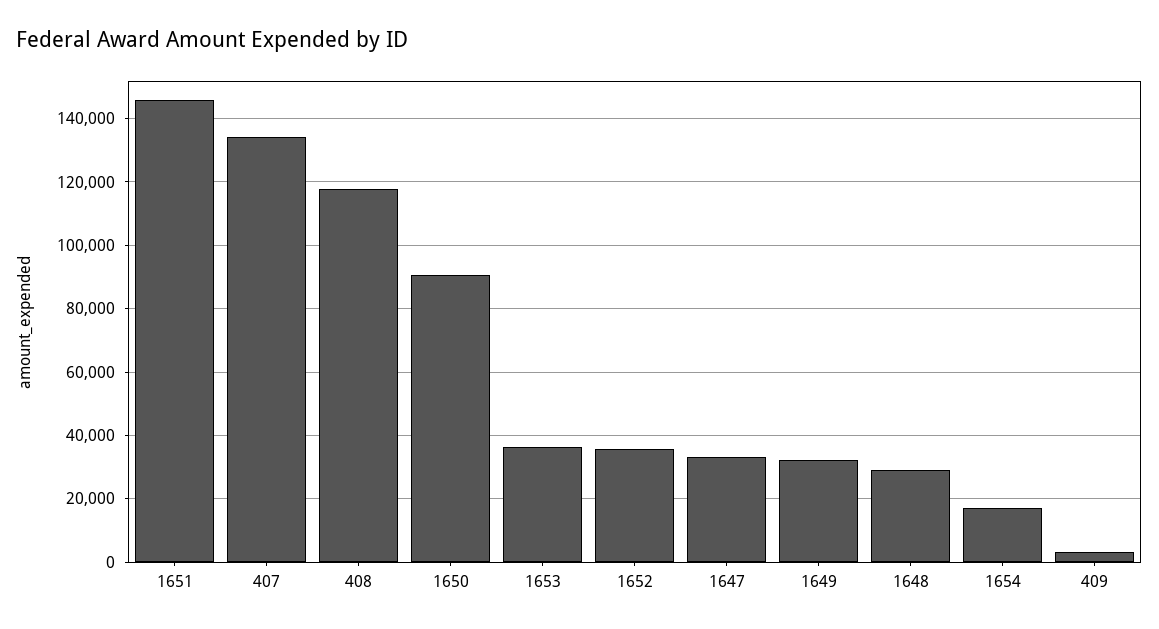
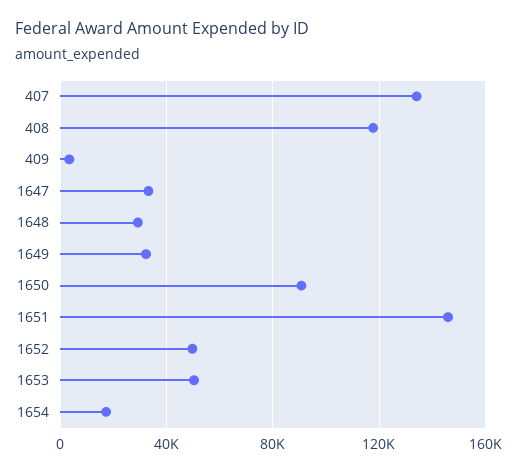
1653: 36000 -> 50000
1652: 36000 -> 50000

